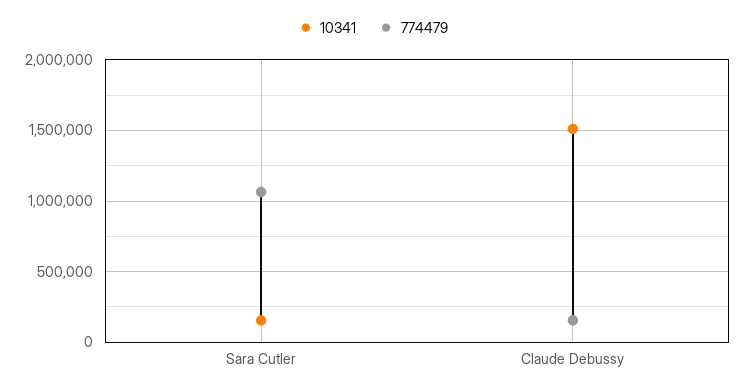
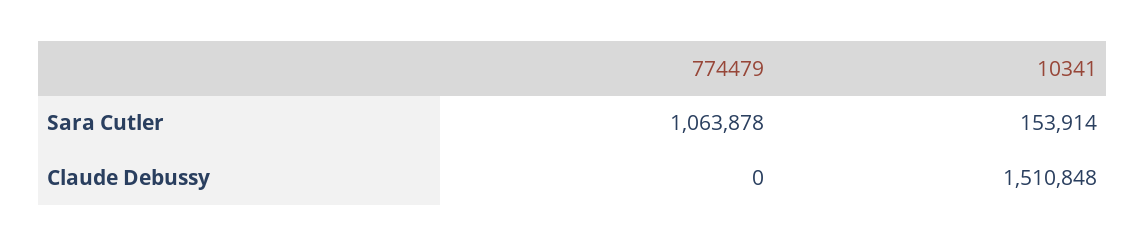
774479, Claude Debussy: 150000 -> 0

